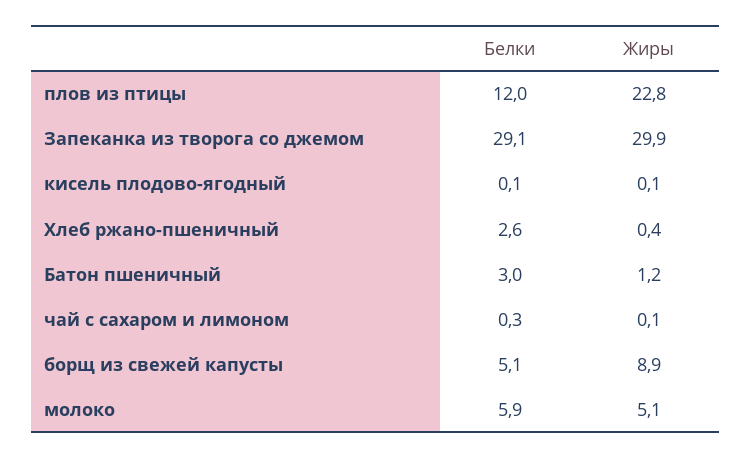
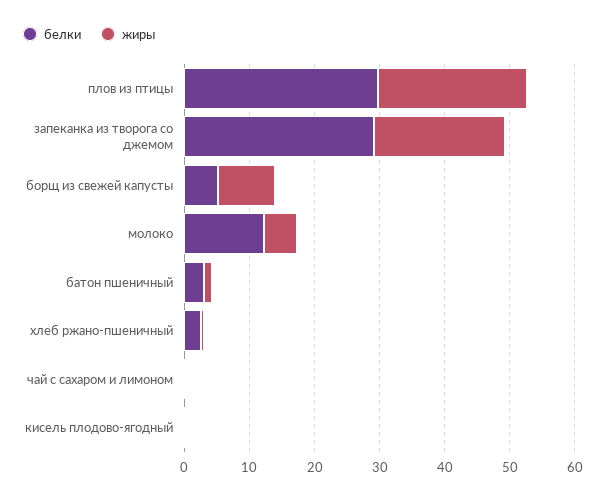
Белки, плов из птицы: 12 -> 30
Жиры, Запеканка из творога со джемом: 29.9 -> 20
Белки, молоко: 5.9 -> 12

